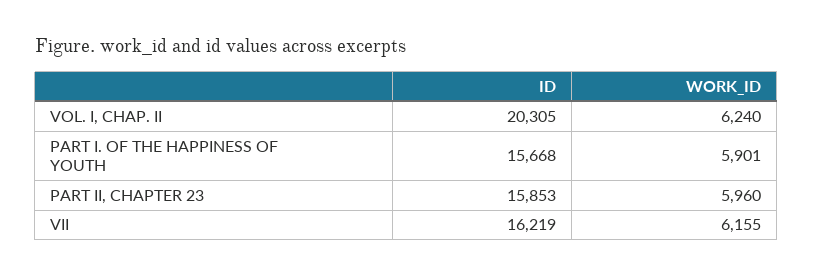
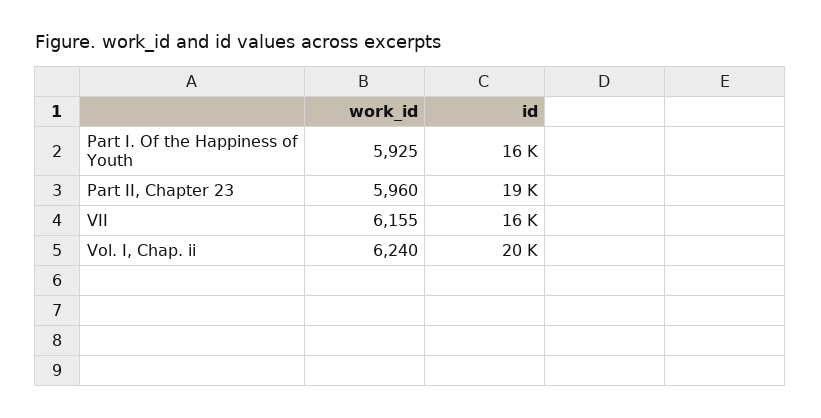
WORK_ID, PART I. OF THE HAPPINESS OF YOUTH: 5901 -> 5925
ID, PART II, CHAPTER 23: 15853 -> 19000

